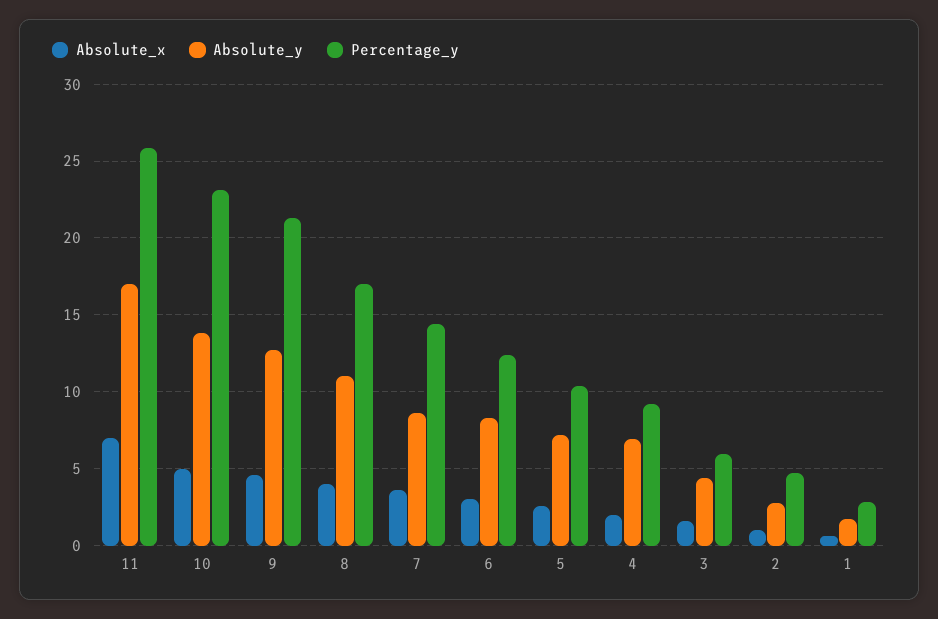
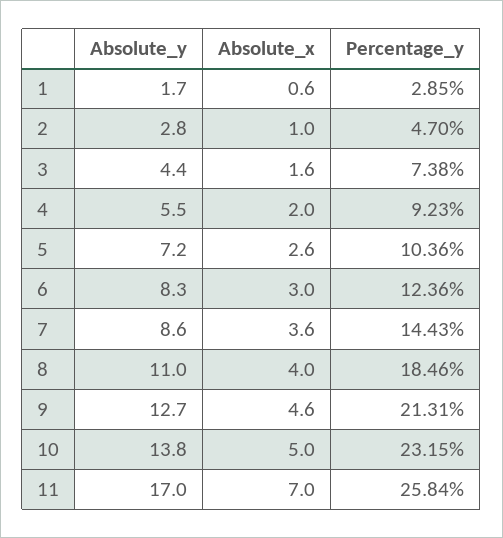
Percentage_y, 8: 17 -> 18.46
Absolute_y, 4: 7 -> 5.5
Percentage_y, 3: 6 -> 7.38

